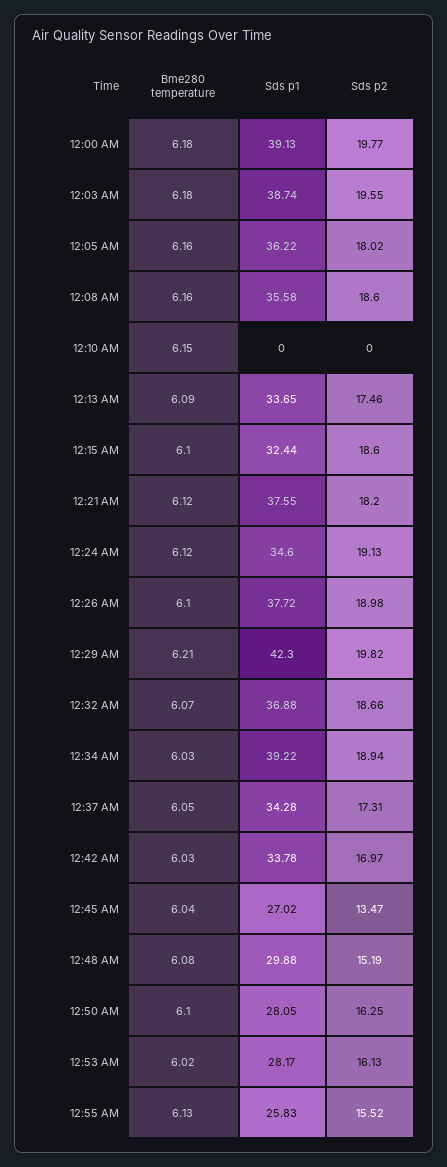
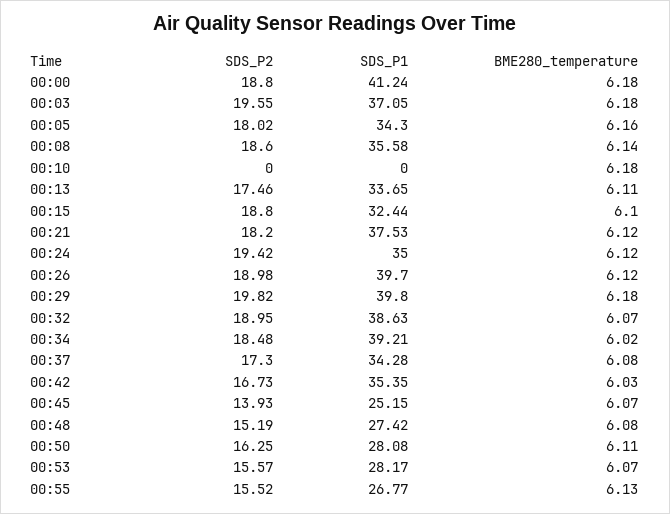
Sds p1, 12:00 AM: 39.13 -> 41.24
Sds p2, 12:00 AM: 19.77 -> 18.8
Sds p1, 12:03 AM: 38.74 -> 37.05
Sds p1, 12:05 AM: 36.22 -> 34.3
Bme280 temperature, 12:08 AM: 6.16 -> 6.14
Bme280 temperature, 12:10 AM: 6.15 -> 6.18
Bme280 temperature, 12:13 AM: 6.09 -> 6.11
Sds p2, 12:15 AM: 18.6 -> 18.8
Sds p1, 12:21 AM: 37.55 -> 37.53
Sds p1, 12:24 AM: 34.6 -> 35
Sds p2, 12:24 AM: 19.13 -> 19.42
Bme280 temperature, 12:26 AM: 6.1 -> 6.12
Sds p1, 12:26 AM: 37.72 -> 39.7
Bme280 temperature, 12:29 AM: 6.21 -> 6.18
Sds p1, 12:29 AM: 42.3 -> 39.8
Sds p1, 12:32 AM: 36.88 -> 38.63
Sds p2, 12:32 AM: 18.66 -> 18.95
Bme280 temperature, 12:34 AM: 6.03 -> 6.02
Sds p1, 12:34 AM: 39.22 -> 39.21
Sds p2, 12:34 AM: 18.94 -> 18.48
Bme280 temperature, 12:37 AM: 6.05 -> 6.08
Sds p2, 12:37 AM: 17.31 -> 17.3
Sds p1, 12:42 AM: 33.78 -> 35.35
Sds p2, 12:42 AM: 16.97 -> 16.73
Bme280 temperature, 12:45 AM: 6.04 -> 6.07
Sds p1, 12:45 AM: 27.02 -> 25.15
Sds p2, 12:45 AM: 13.47 -> 13.93
Sds p1, 12:48 AM: 29.88 -> 27.42
Bme280 temperature, 12:50 AM: 6.1 -> 6.11
Sds p1, 12:50 AM: 28.05 -> 28.08
Bme280 temperature, 12:53 AM: 6.02 -> 6.07
Sds p2, 12:53 AM: 16.13 -> 15.57
Sds p1, 12:55 AM: 25.83 -> 26.77

